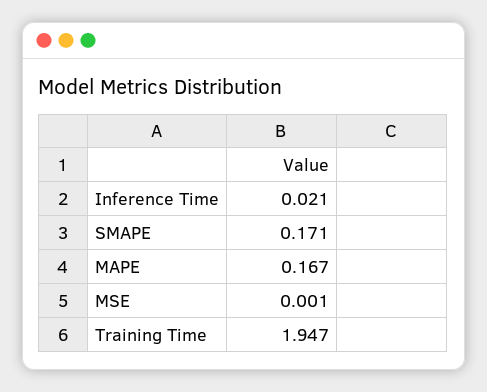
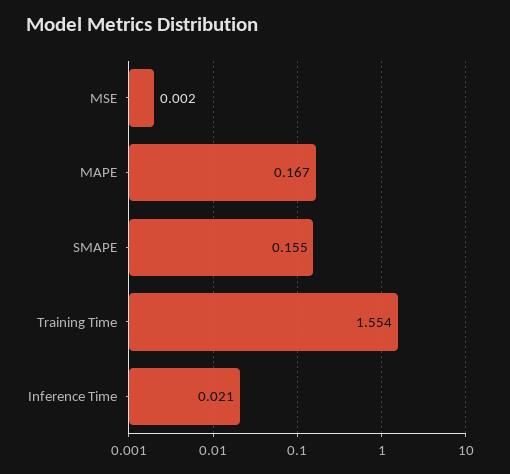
SMAPE: 0.171 -> 0.155
MSE: 0.001 -> 0.002
Training Time: 1.947 -> 1.554

